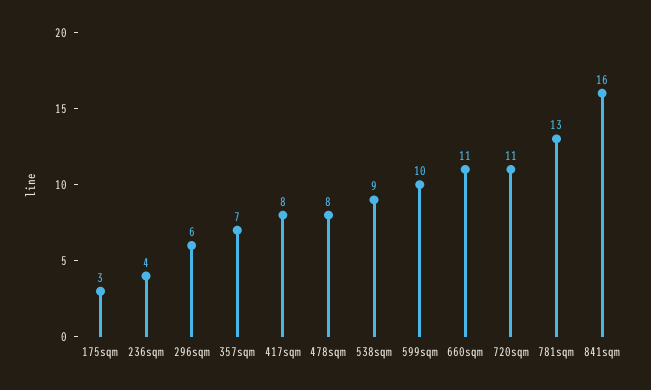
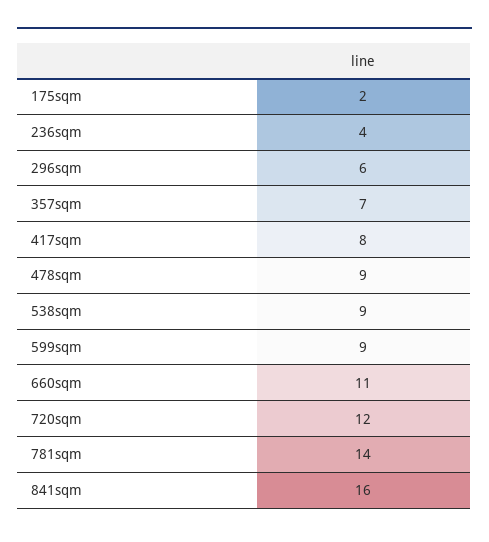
175sqm: 3 -> 2
478sqm: 8 -> 9
599sqm: 10 -> 9
720sqm: 11 -> 12
781sqm: 13 -> 14

